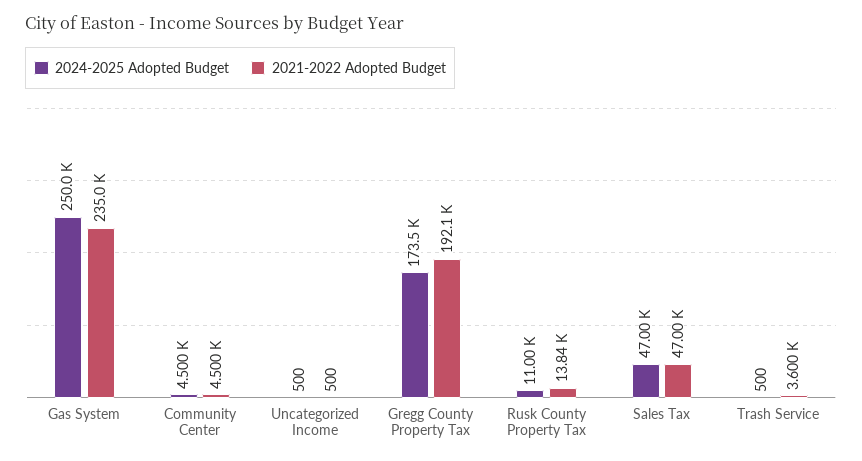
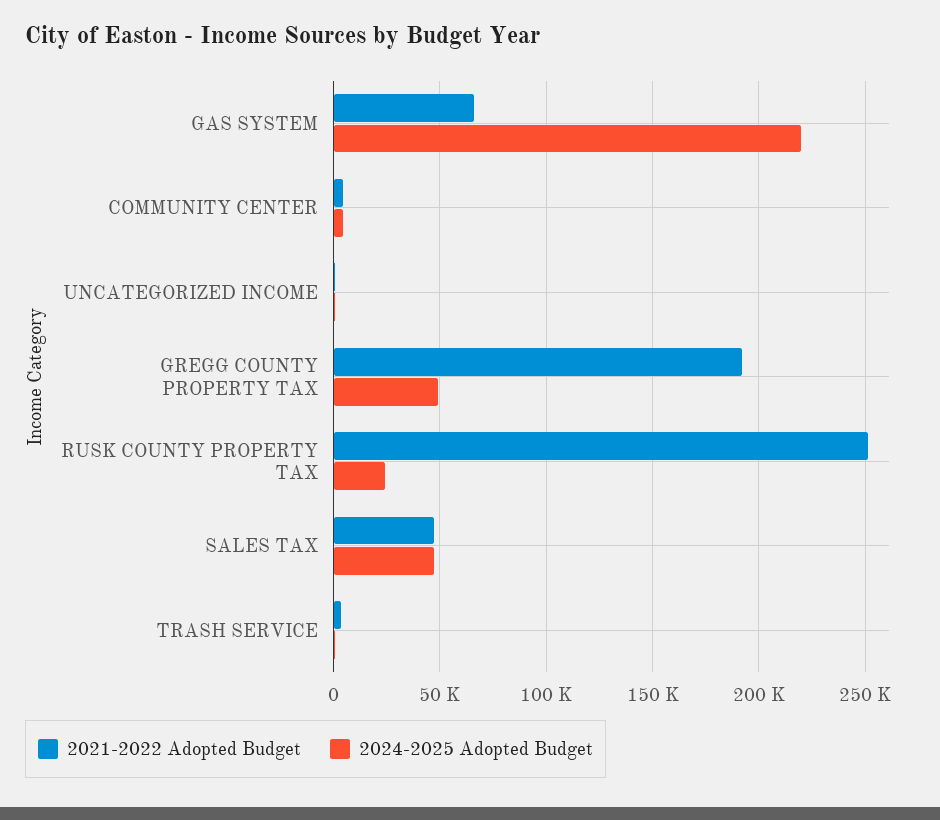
2024-2025 Adopted Budget, Gas System: 250000 -> 220000
2021-2022 Adopted Budget, Gas System: 235000 -> 65000
2024-2025 Adopted Budget, Gregg County Property Tax: 173500 -> 50000
2024-2025 Adopted Budget, Rusk County Property Tax: 11000 -> 25000
2021-2022 Adopted Budget, Rusk County Property Tax: 13840 -> 250000

